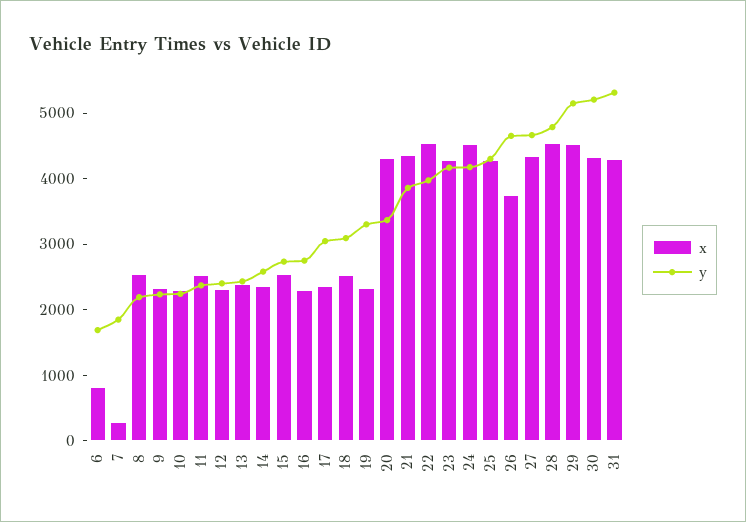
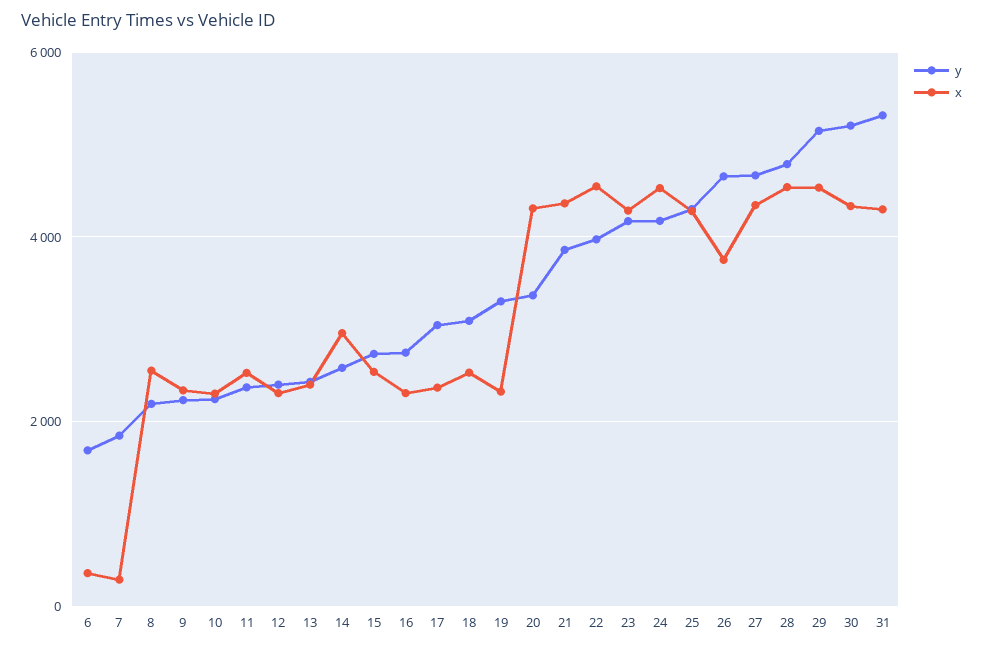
x, 6: 800 -> 400
x, 14: 2400 -> 3000

